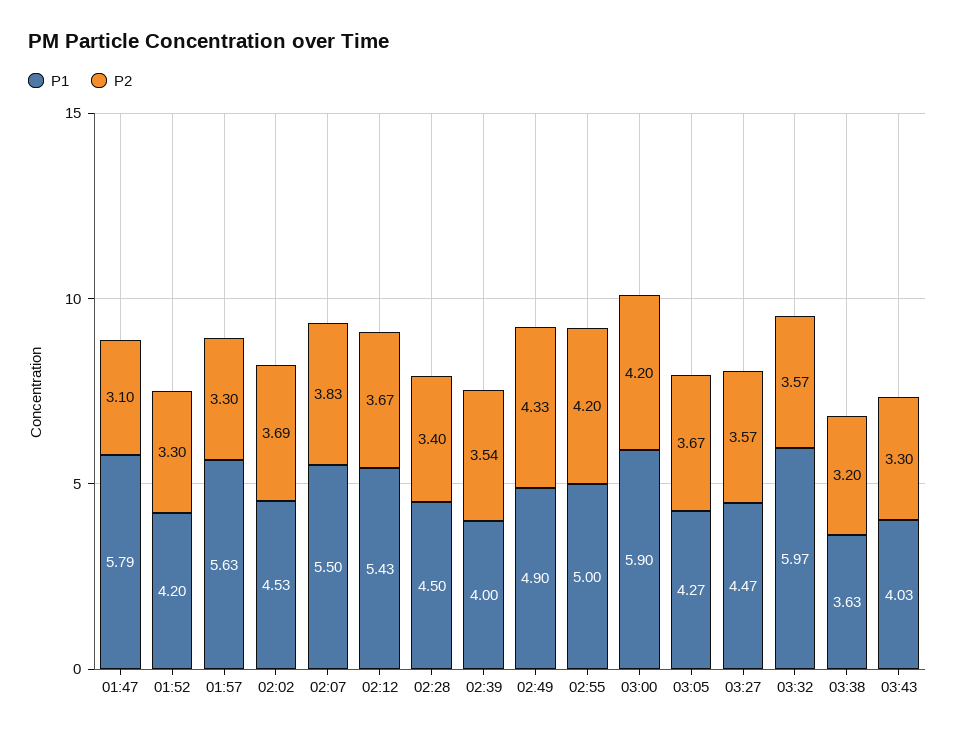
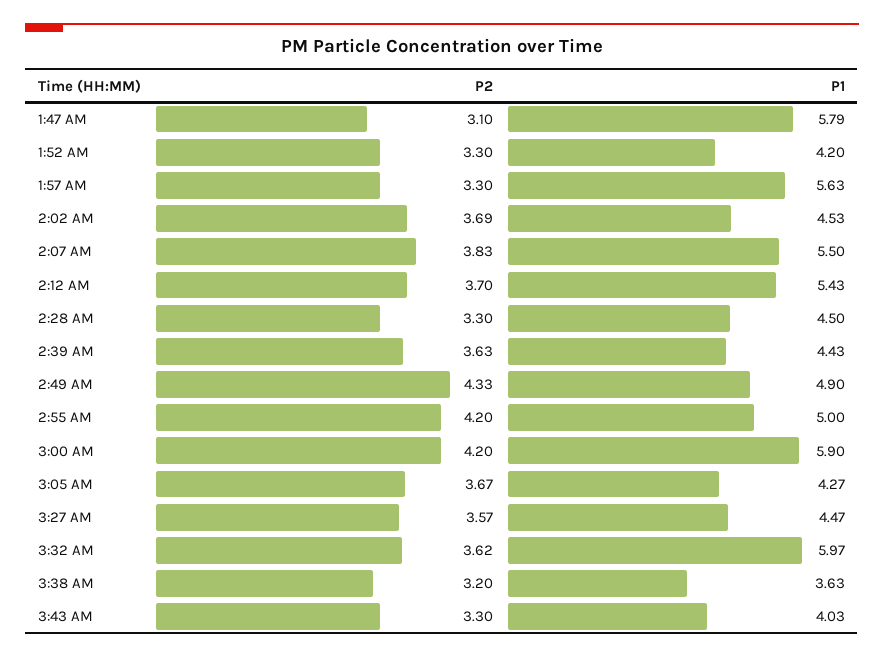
P2, 02:12: 3.67 -> 3.7
P2, 02:28: 3.4 -> 3.3
P1, 02:39: 4 -> 4.43
P2, 02:39: 3.54 -> 3.63
P2, 03:32: 3.57 -> 3.62

